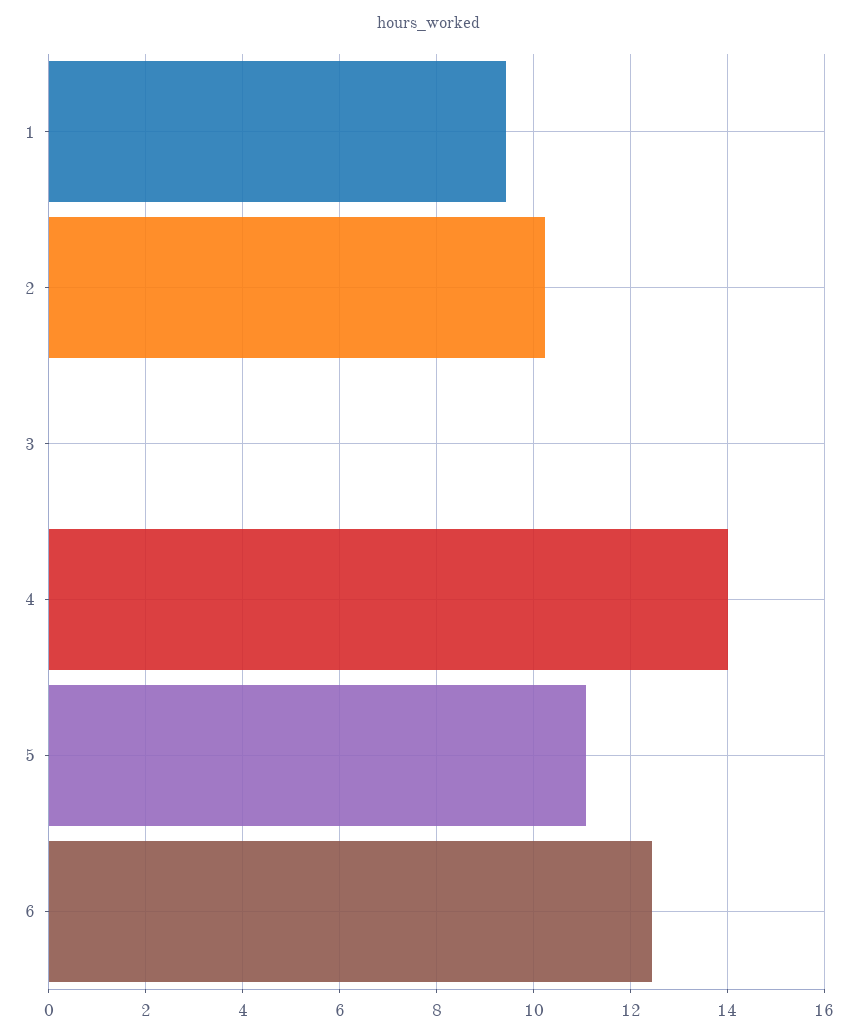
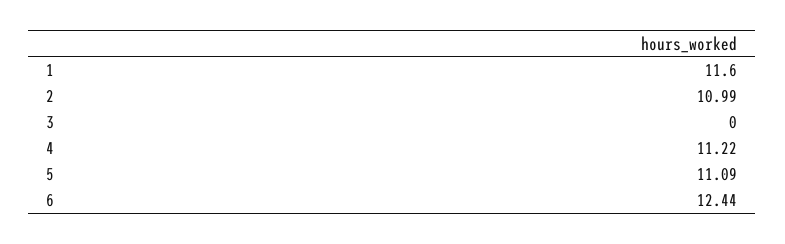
1: 9.4 -> 11.6
2: 10.2 -> 10.99
4: 14 -> 11.22

